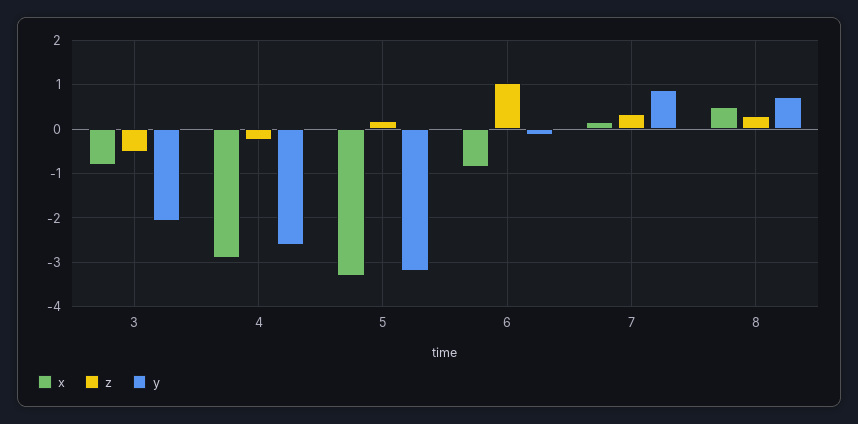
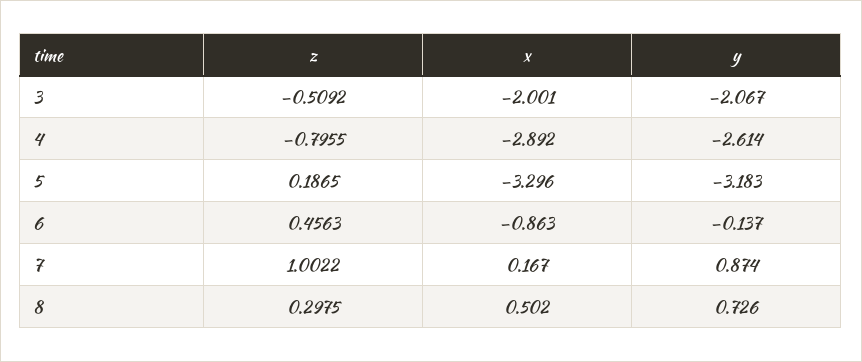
x, 3: -0.8 -> -2.001
z, 4: -0.2 -> -0.7955
z, 6: 1 -> 0.4563
z, 7: 0.4 -> 1.0022

